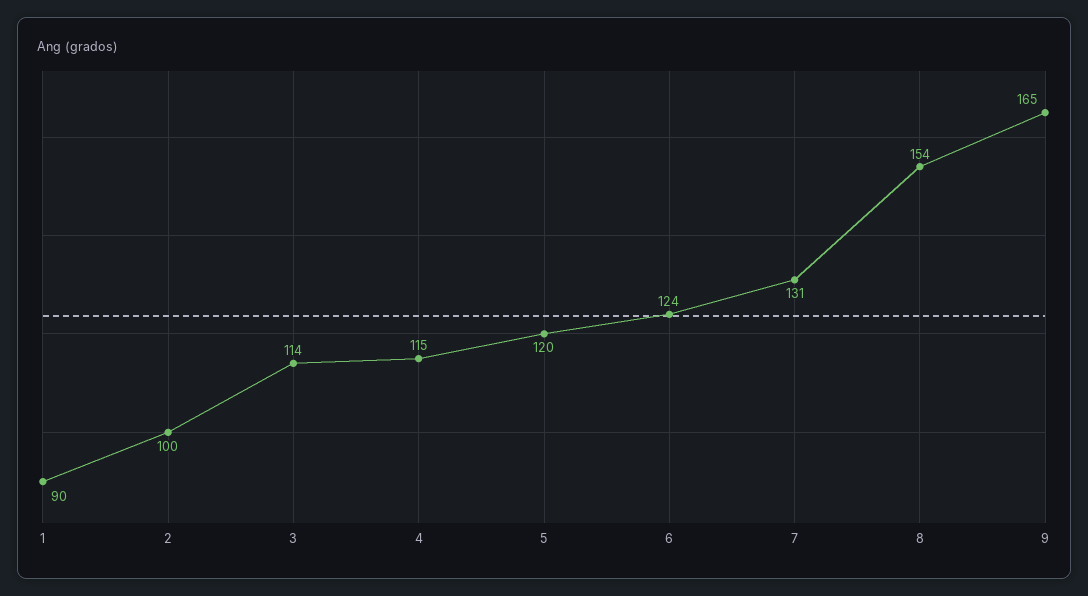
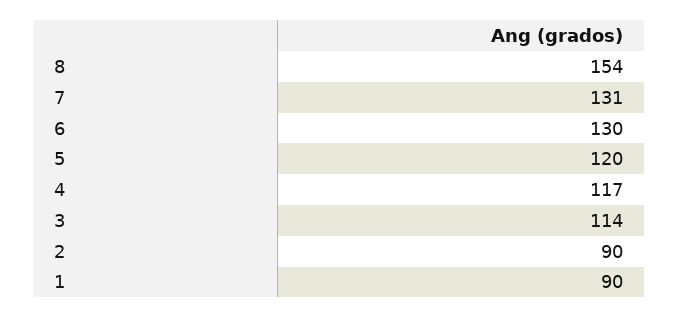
2: 100 -> 90
4: 115 -> 117
6: 124 -> 130
9: 165 -> none

